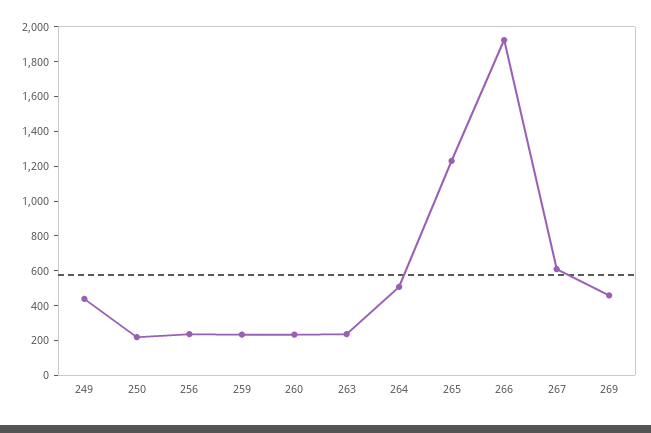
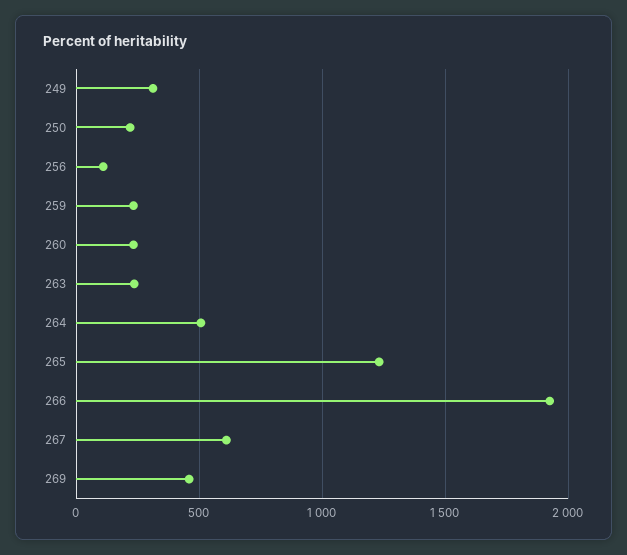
249: 450 -> 300
256: 250 -> 100

